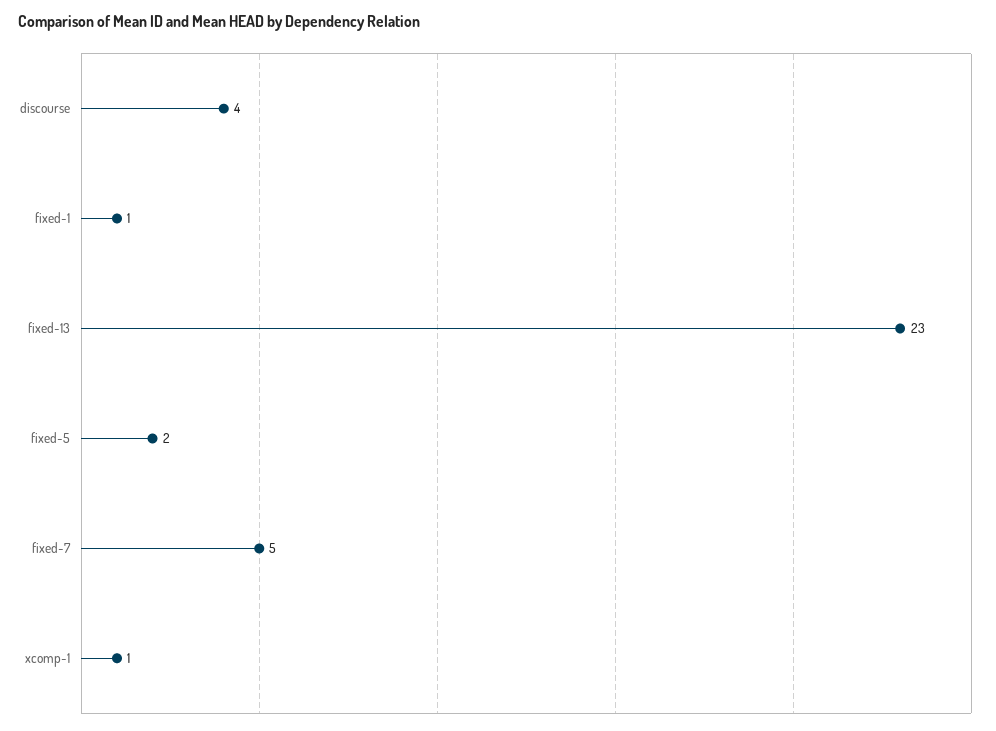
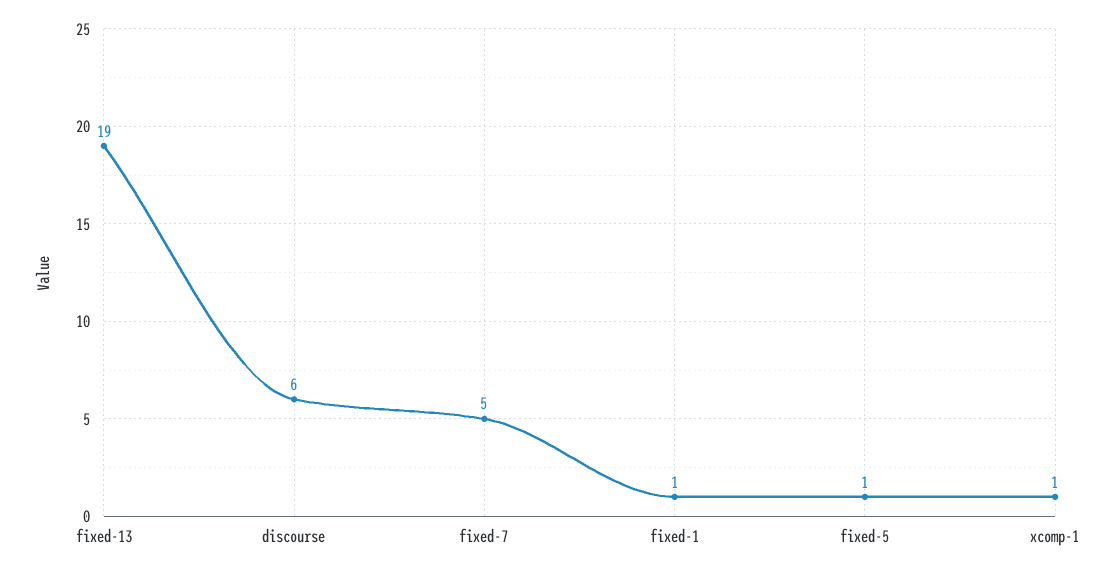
discourse: 4 -> 6
fixed-13: 23 -> 19
fixed-5: 2 -> 1

